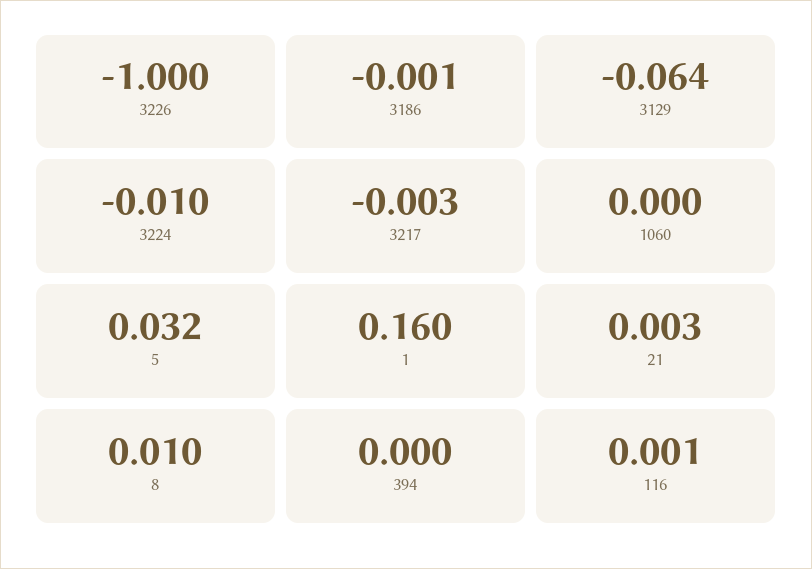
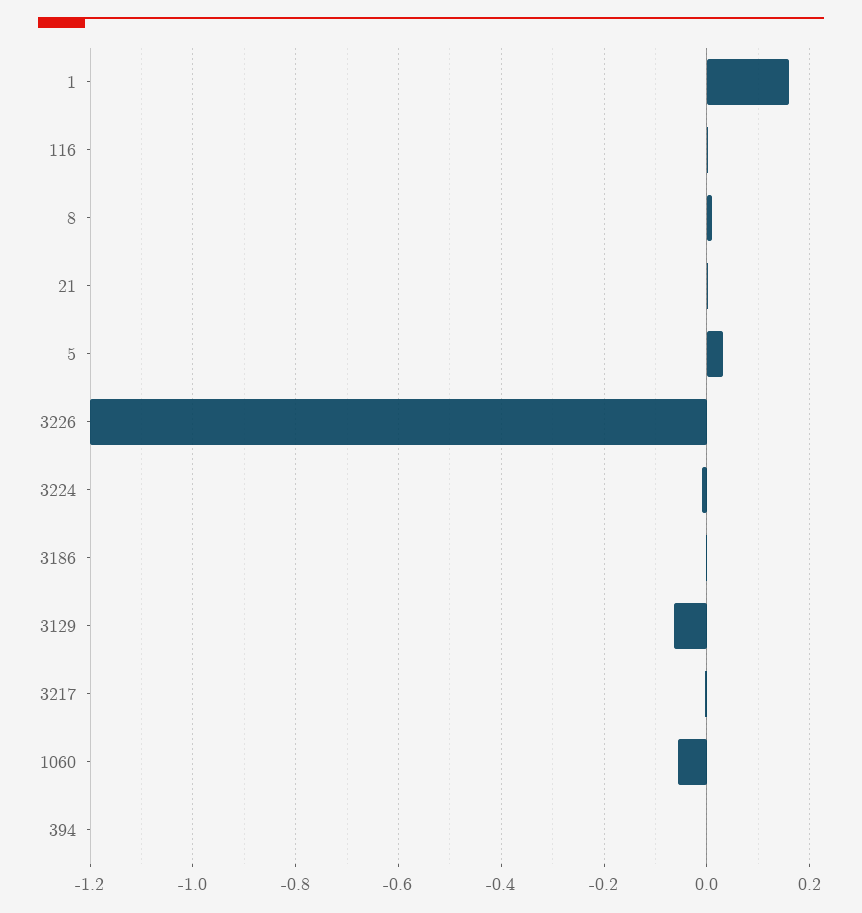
3226: -1 -> -1.2
1060: 0 -> -0.06

